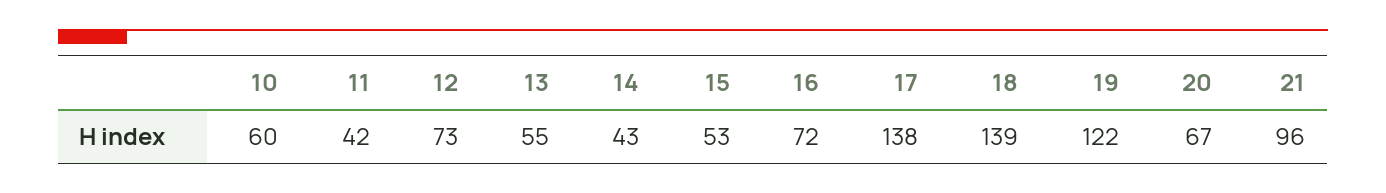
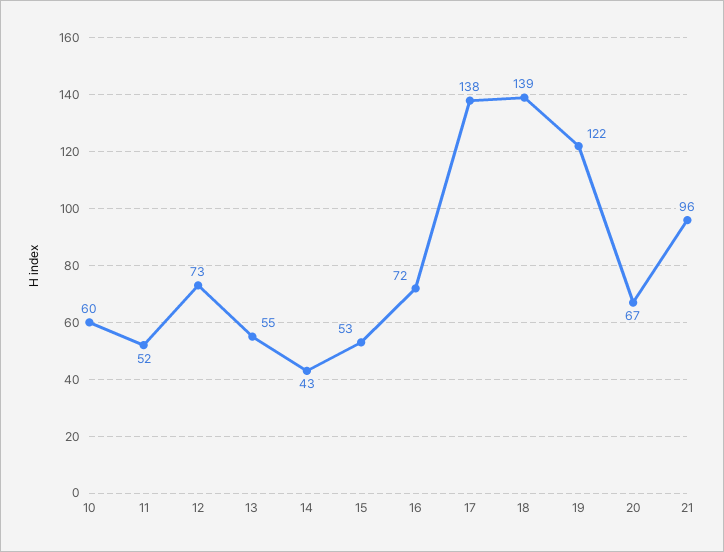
11: 42 -> 52

